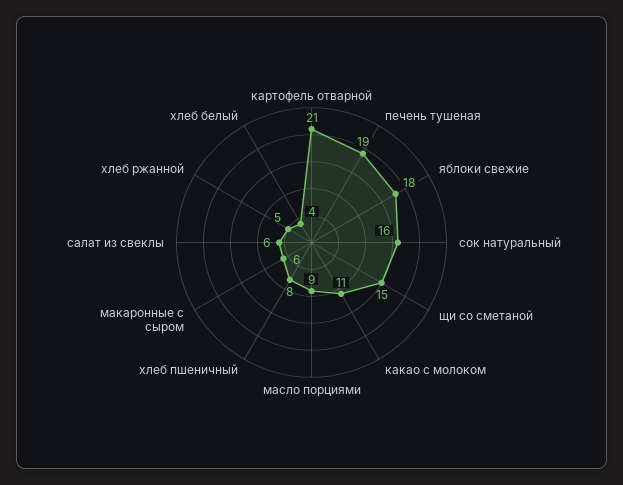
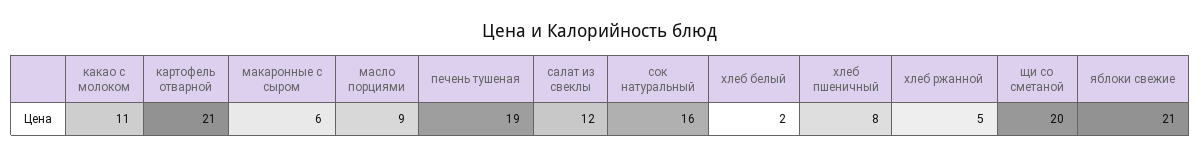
яблоки свежие: 18 -> 21
щи со сметаной: 15 -> 20
салат из свеклы: 6 -> 12
хлеб белый: 4 -> 2

